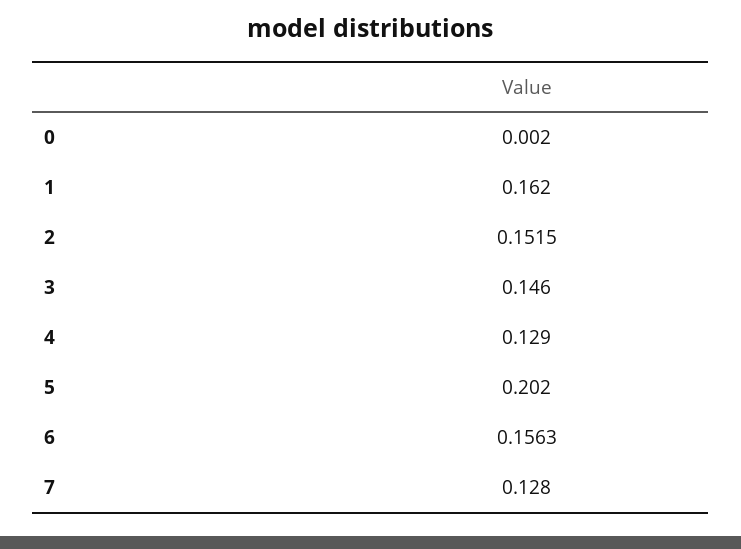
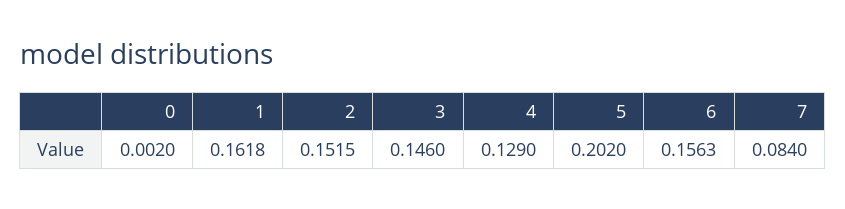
1: 0.162 -> 0.1618
7: 0.128 -> 0.084

